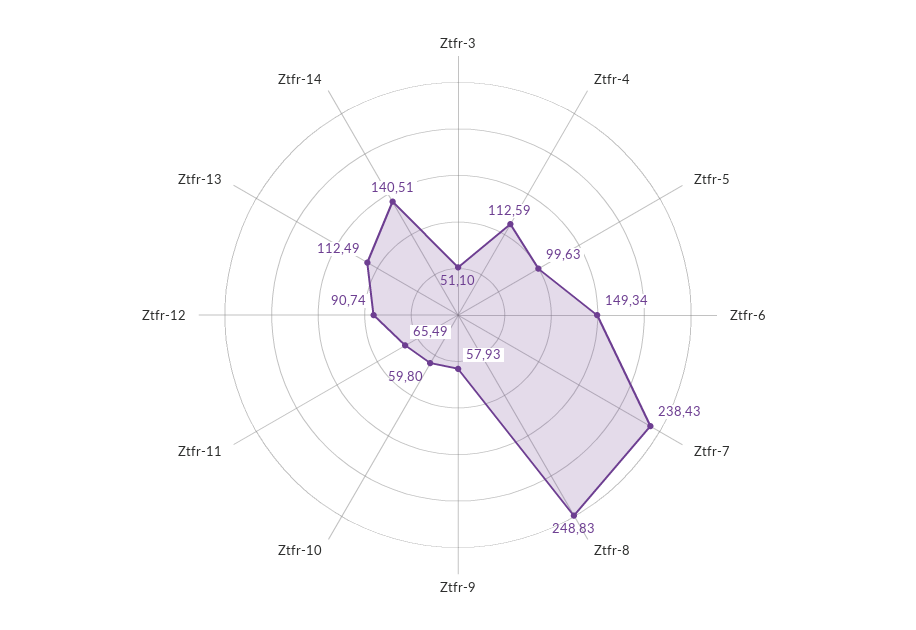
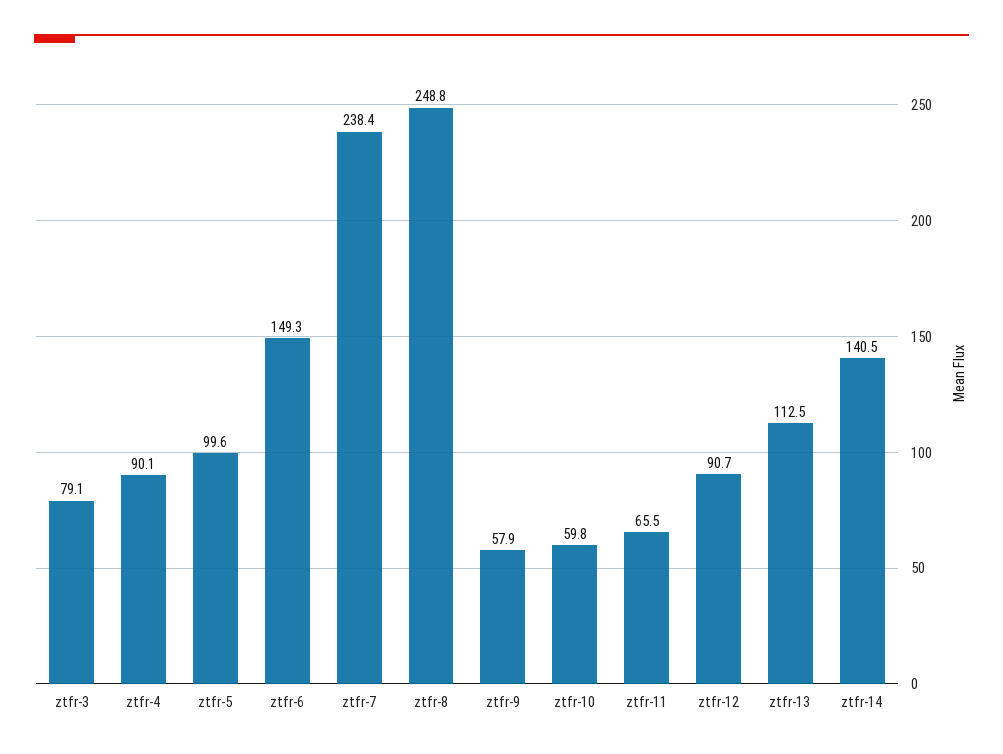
Ztfr-3: 51.1 -> 79.1
Ztfr-4: 112.59 -> 90.1

